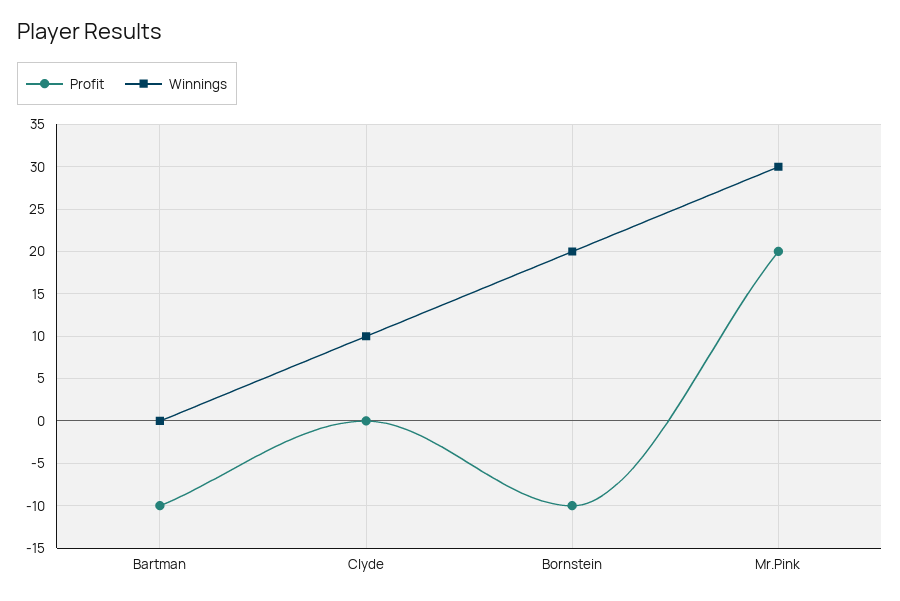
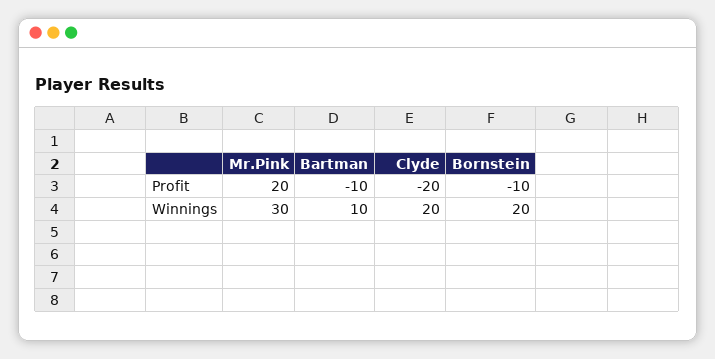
Winnings, Bartman: 0 -> 10
Profit, Clyde: 0 -> -20
Winnings, Clyde: 10 -> 20

